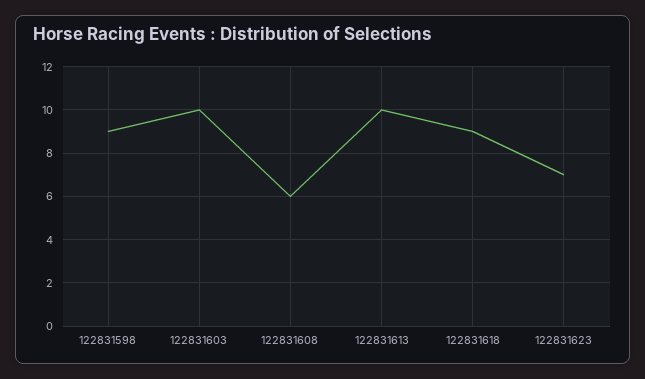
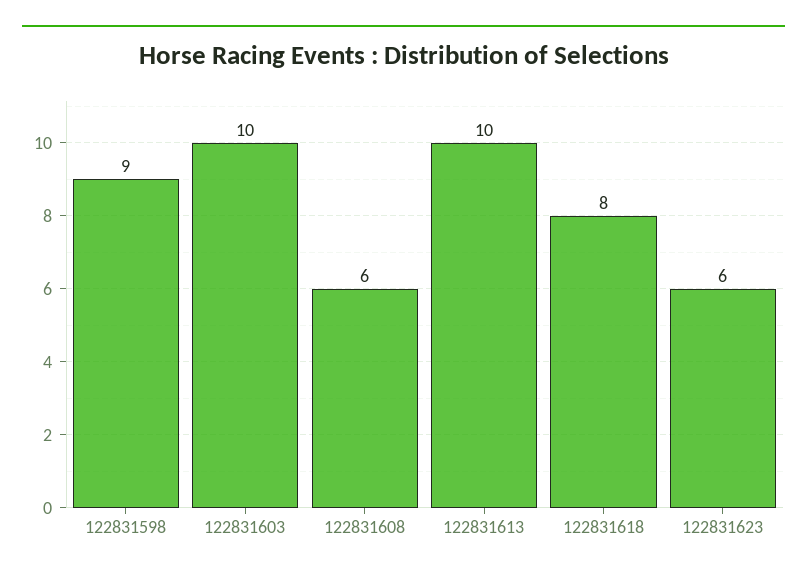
122831618: 9 -> 8
122831623: 7 -> 6

